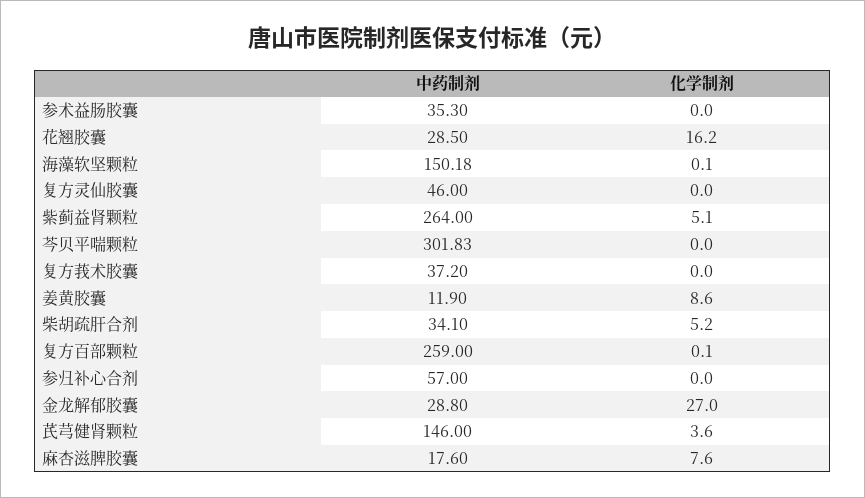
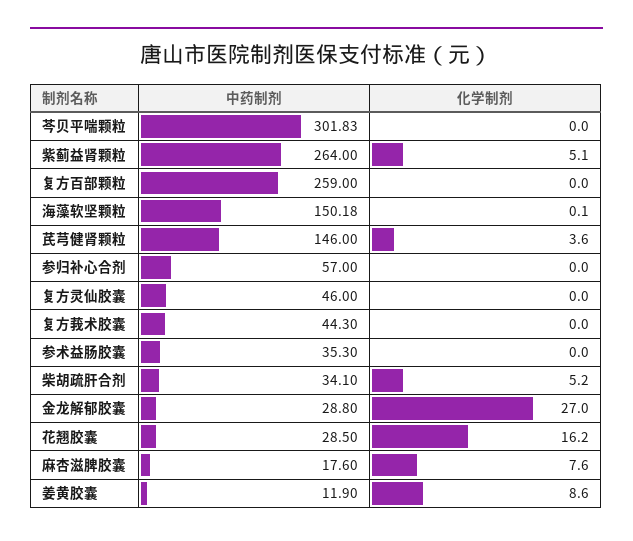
中药制剂, 复方莪术胶囊: 37.2 -> 44.3
化学制剂, 复方百部颗粒: 0.1 -> 0

